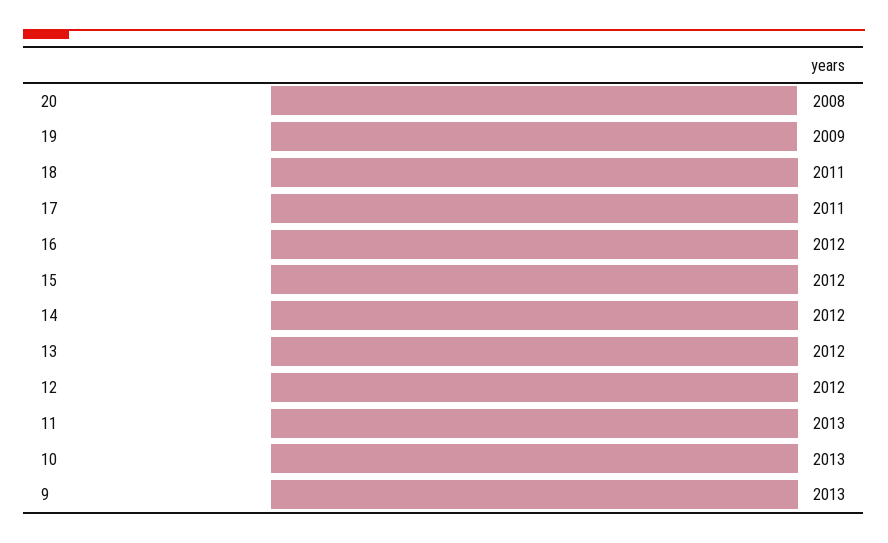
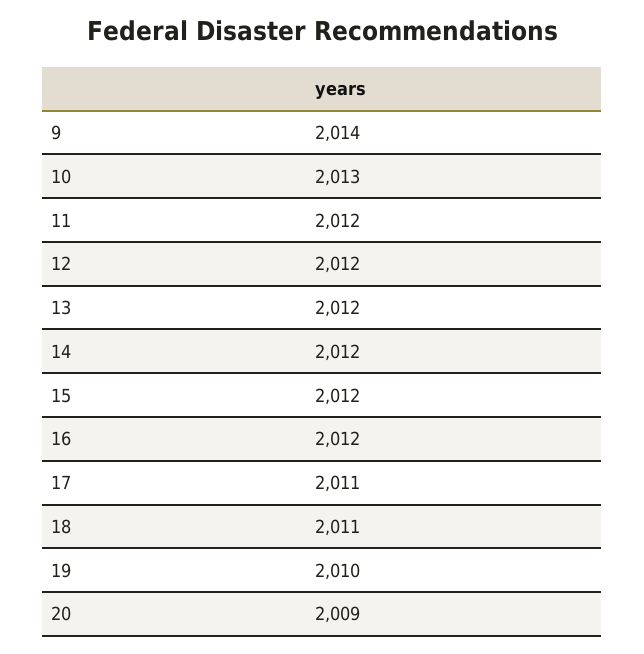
20: 2008 -> 2009
19: 2009 -> 2010
11: 2013 -> 2012
9: 2013 -> 2014

